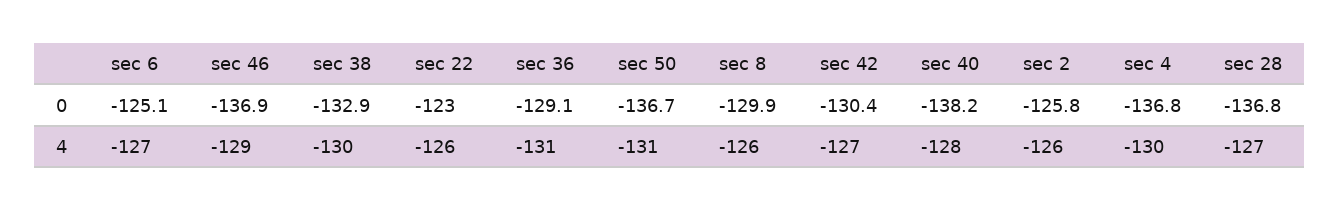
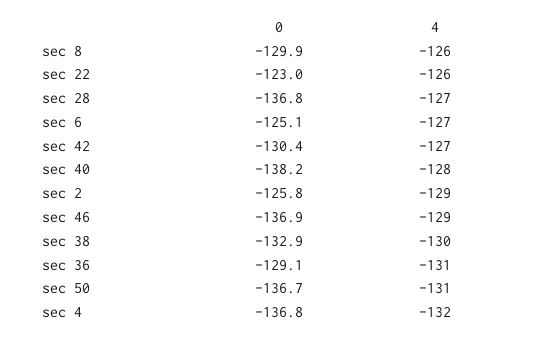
sec 2, 4: -126 -> -129
sec 4, 4: -130 -> -132

